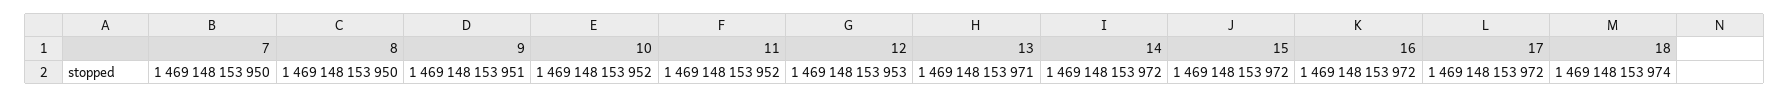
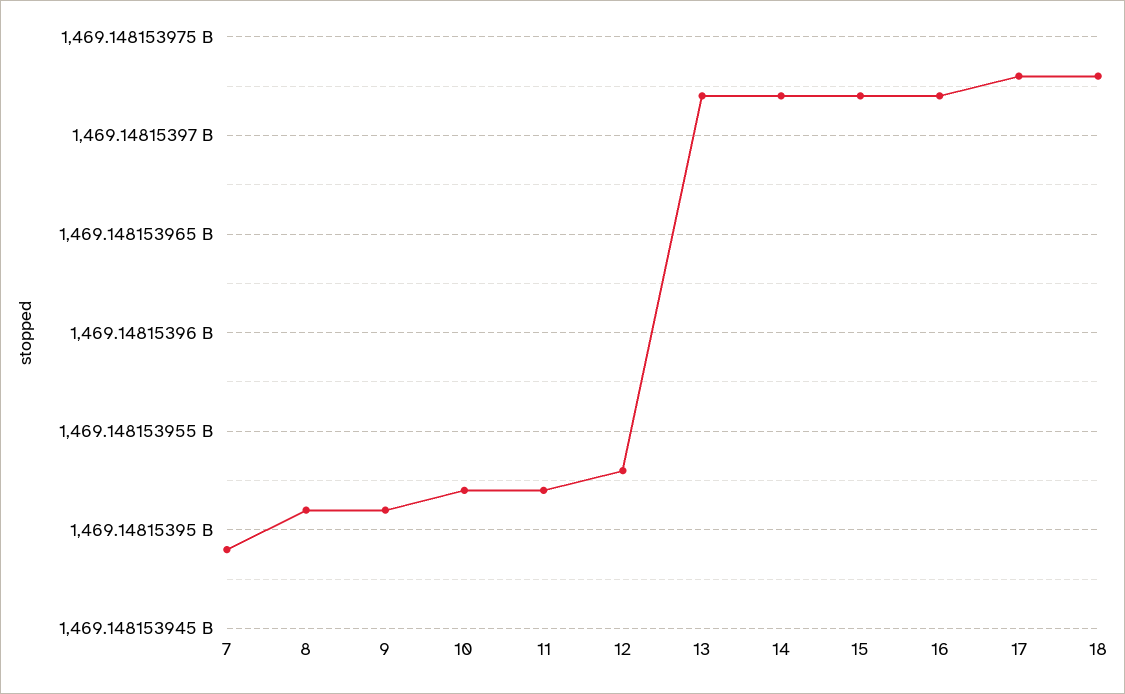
7: 1469148153950 -> 1469148153949
8: 1469148153950 -> 1469148153951
13: 1469148153971 -> 1469148153972
17: 1469148153972 -> 1469148153973
18: 1469148153974 -> 1469148153973

